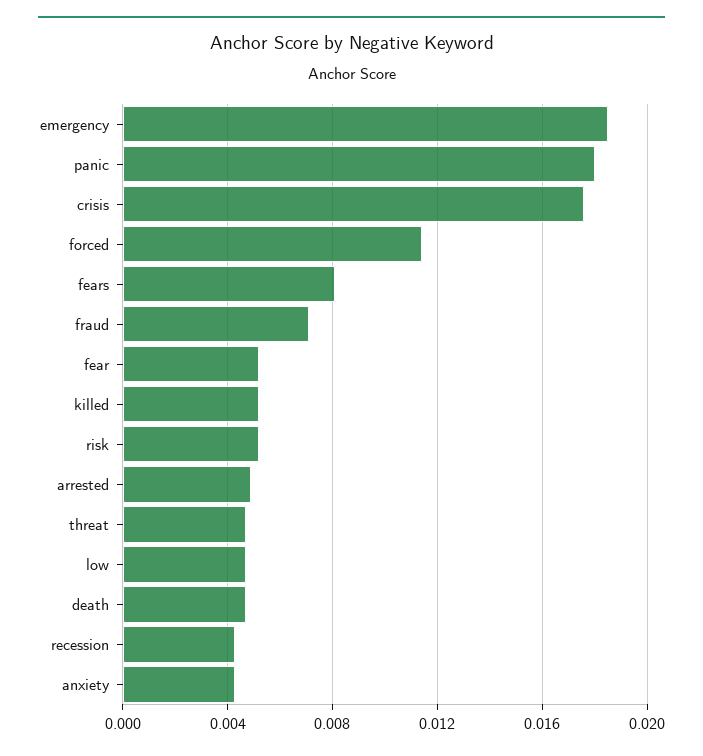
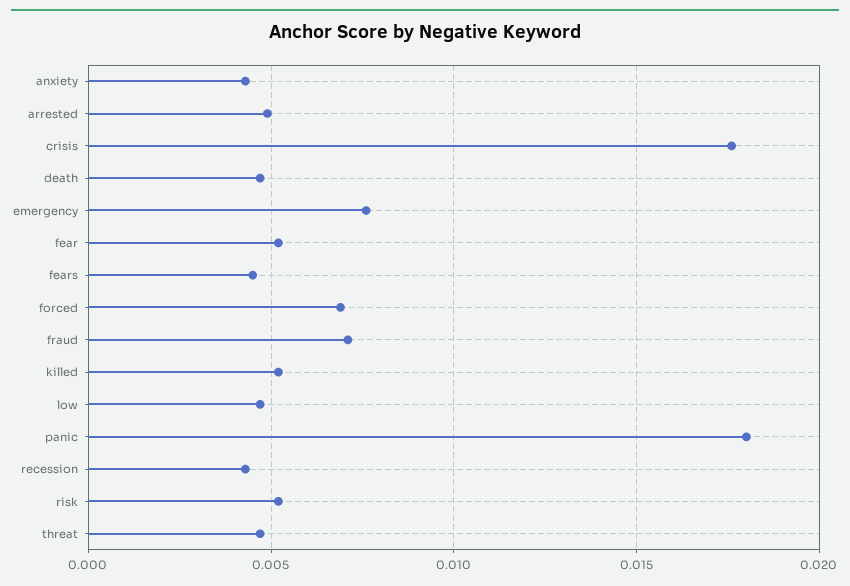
emergency: 0.0185 -> 0.0075
forced: 0.0115 -> 0.007
fears: 0.008 -> 0.0045

